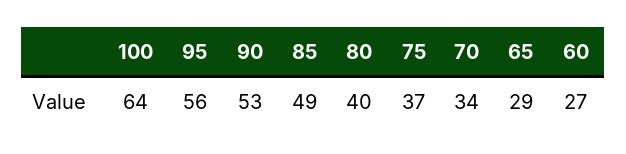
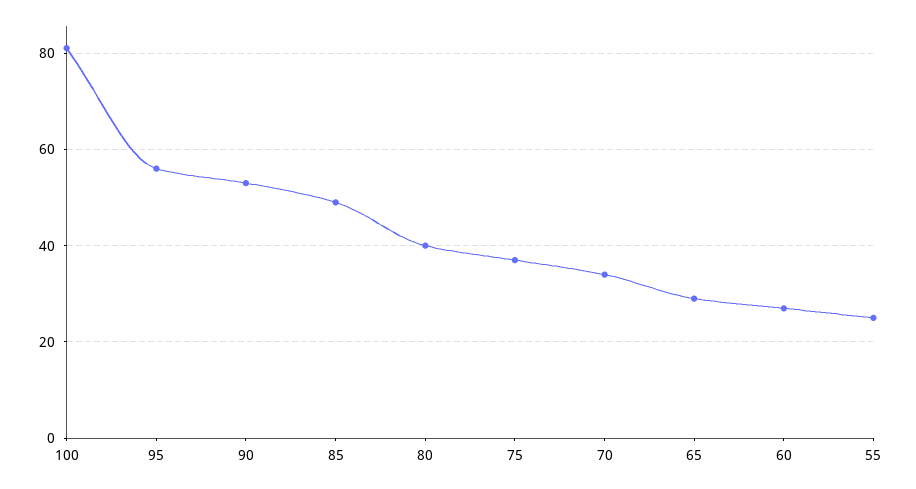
100: 64 -> 80
55: none -> 25

